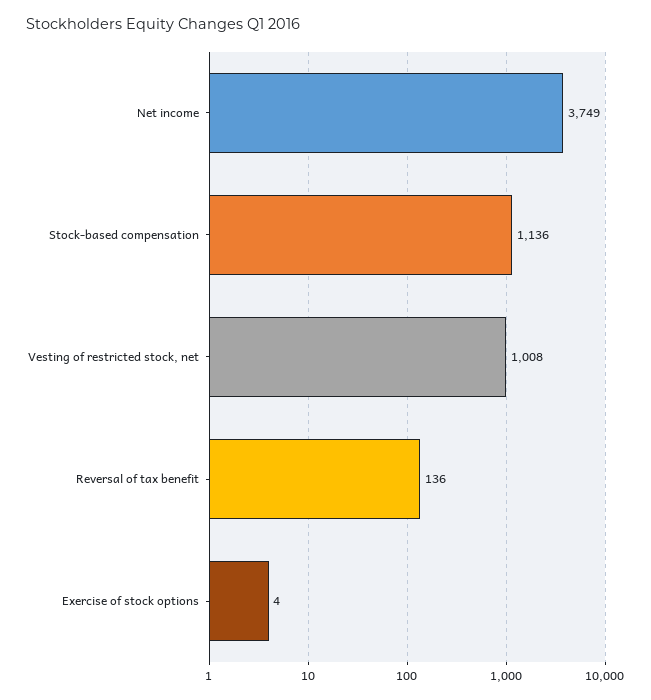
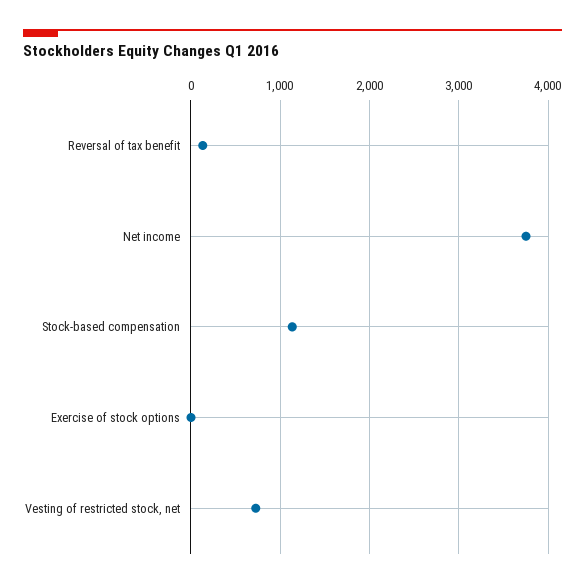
Vesting of restricted stock, net: 1008 -> 700

